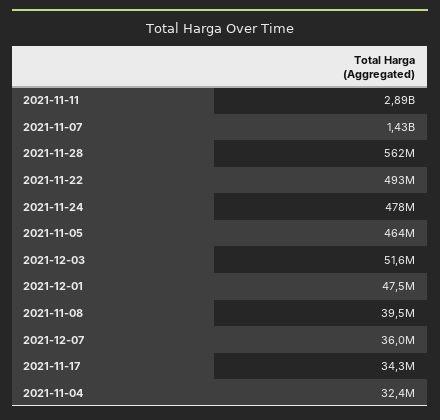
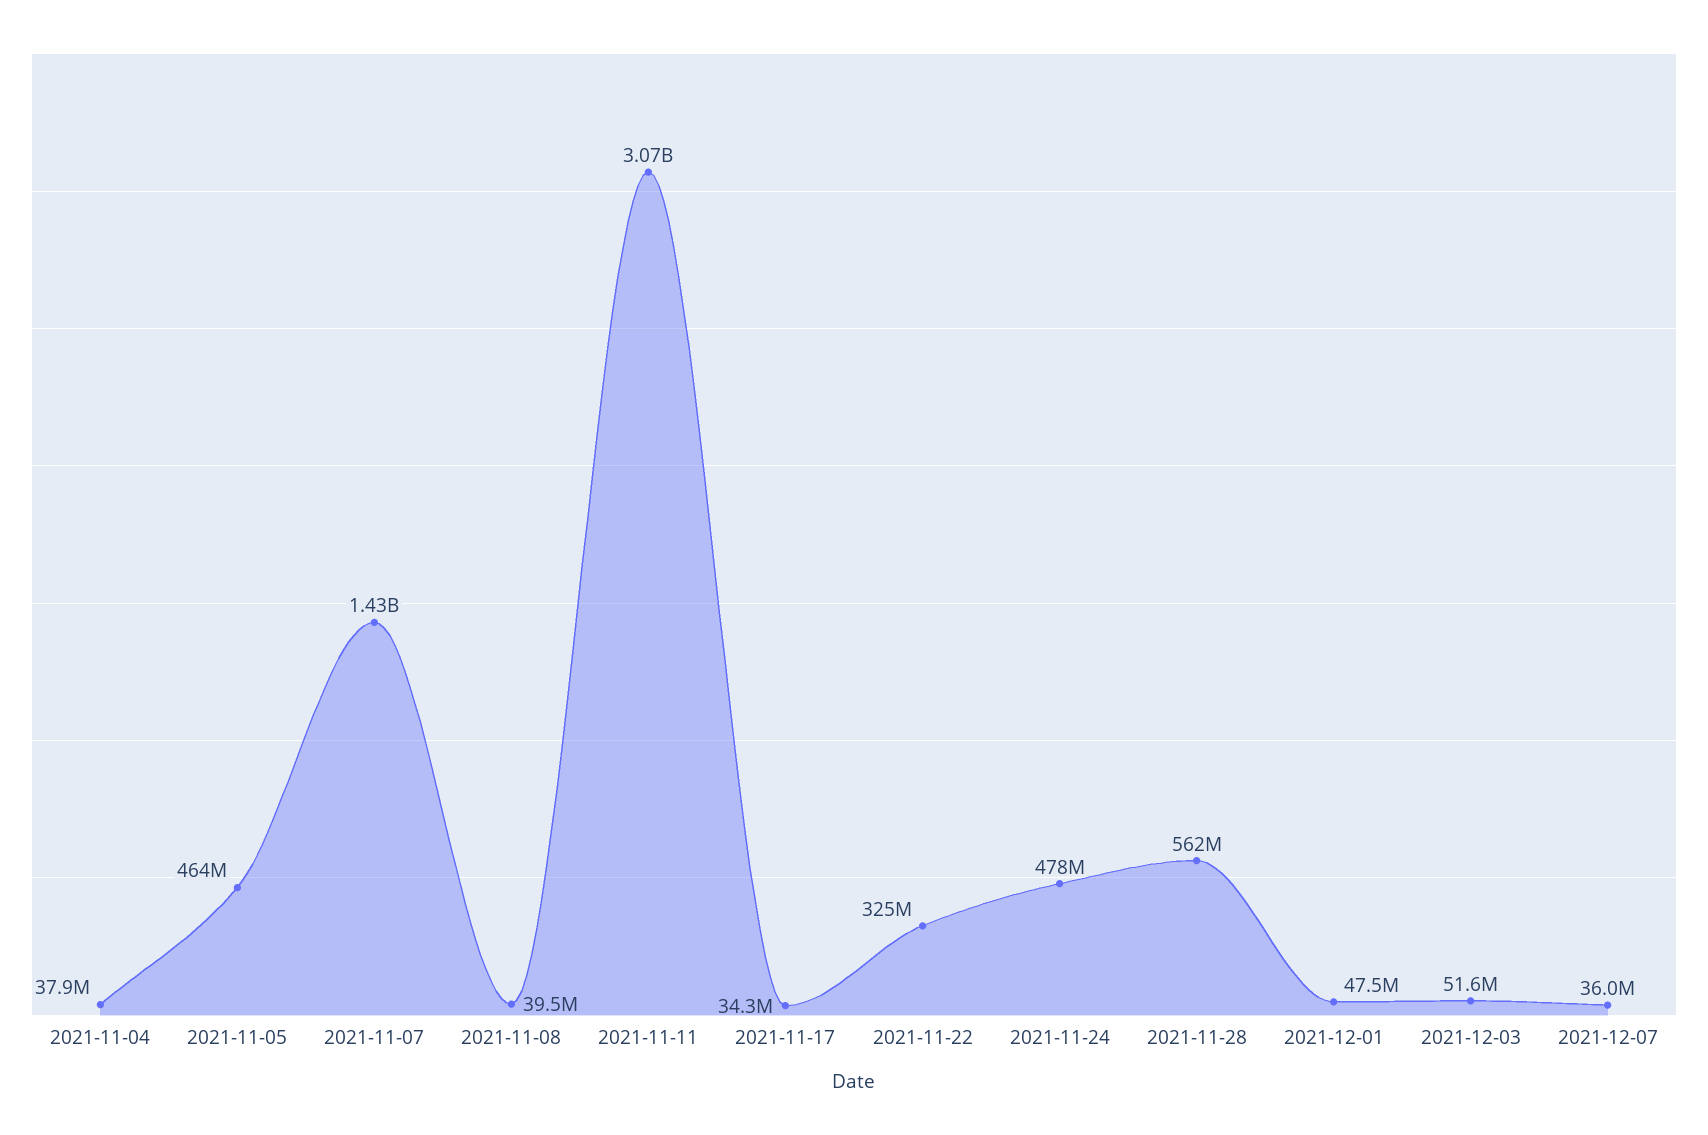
2021-11-11: 2890000000 -> 3070000000
2021-11-22: 493000000 -> 325000000
2021-11-04: 32400000 -> 37900000

